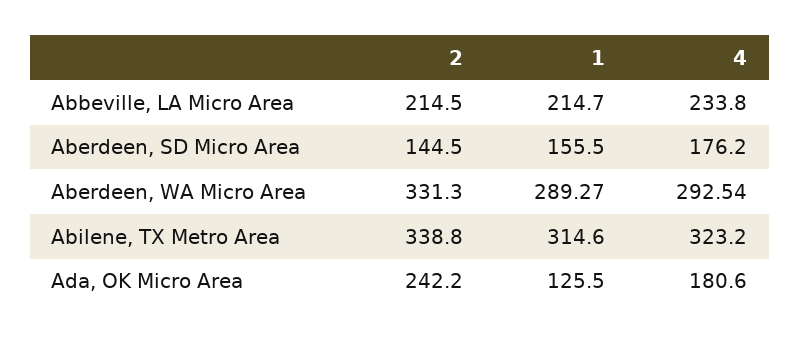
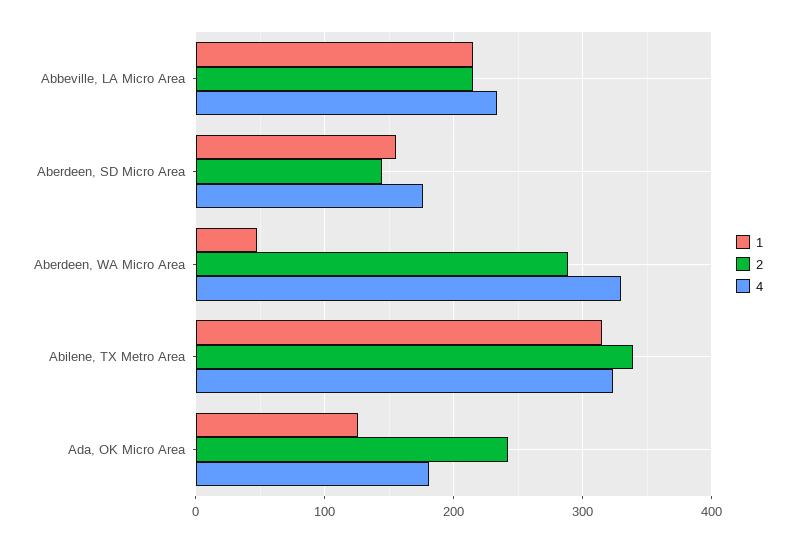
2, Aberdeen, WA Micro Area: 331.3 -> 290
1, Aberdeen, WA Micro Area: 289.27 -> 50
4, Aberdeen, WA Micro Area: 292.54 -> 330

